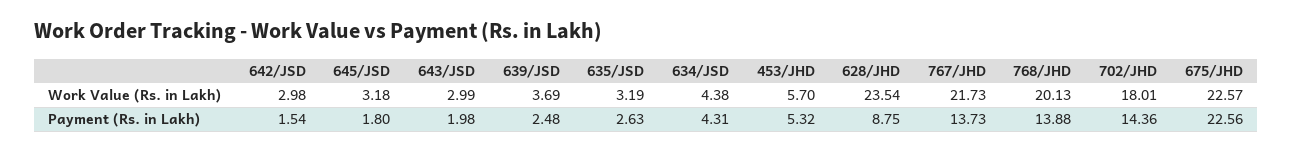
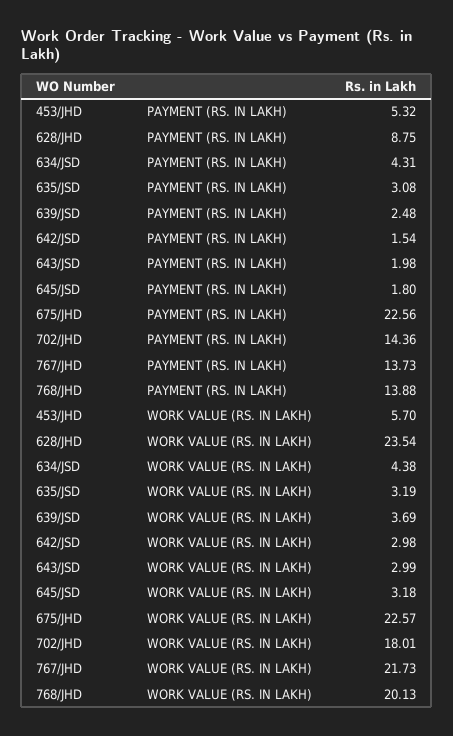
635/JSD, Payment (Rs. in Lakh): 2.63 -> 3.08

